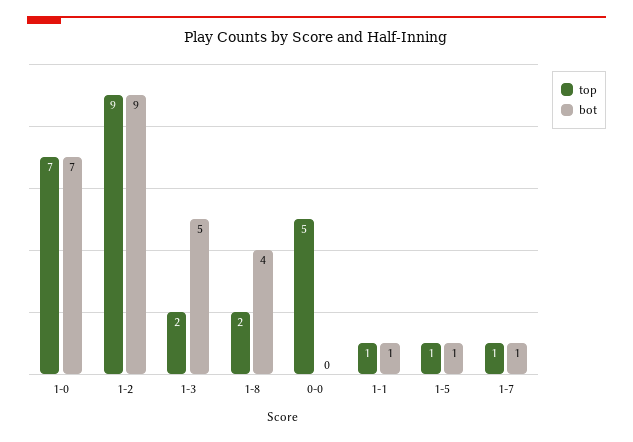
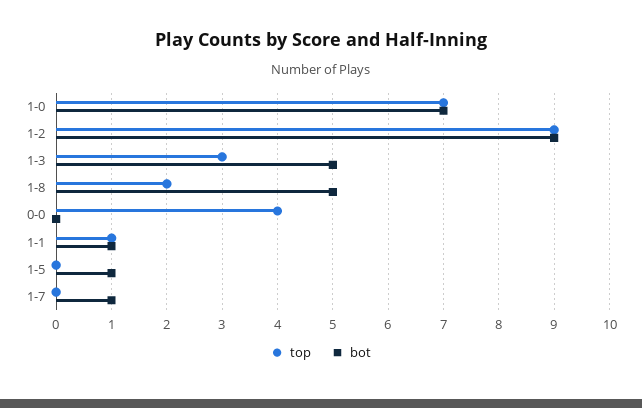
top, 1-3: 2 -> 3
bot, 1-8: 4 -> 5
top, 0-0: 5 -> 4
top, 1-5: 1 -> 0
top, 1-7: 1 -> 0

